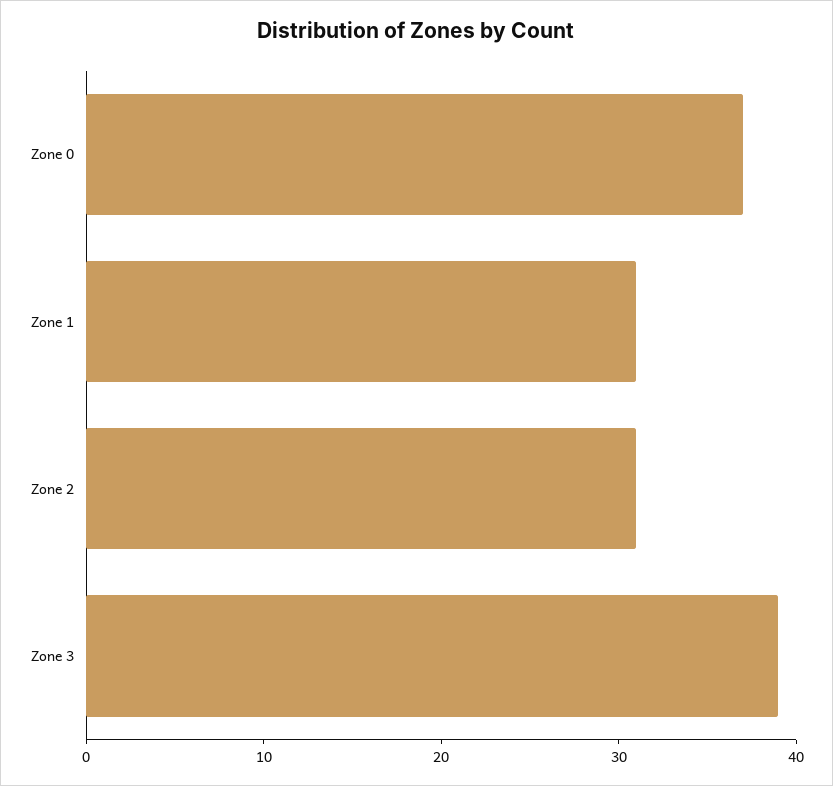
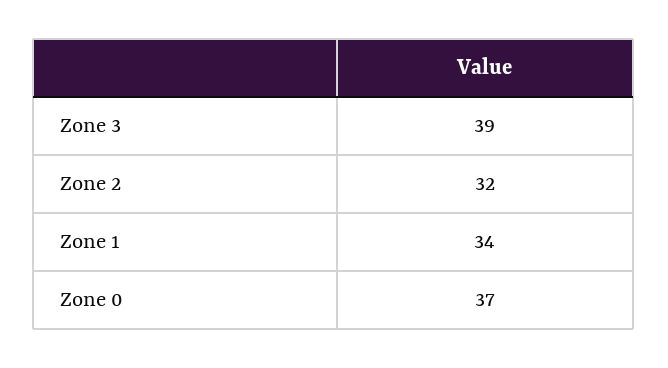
Zone 1: 31 -> 34
Zone 2: 31 -> 32

